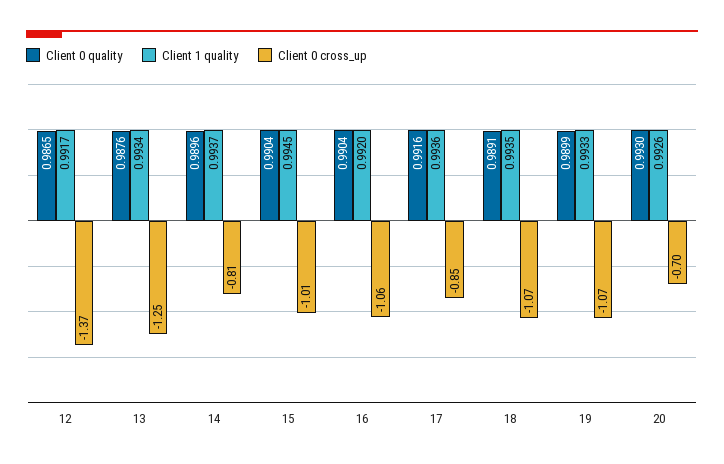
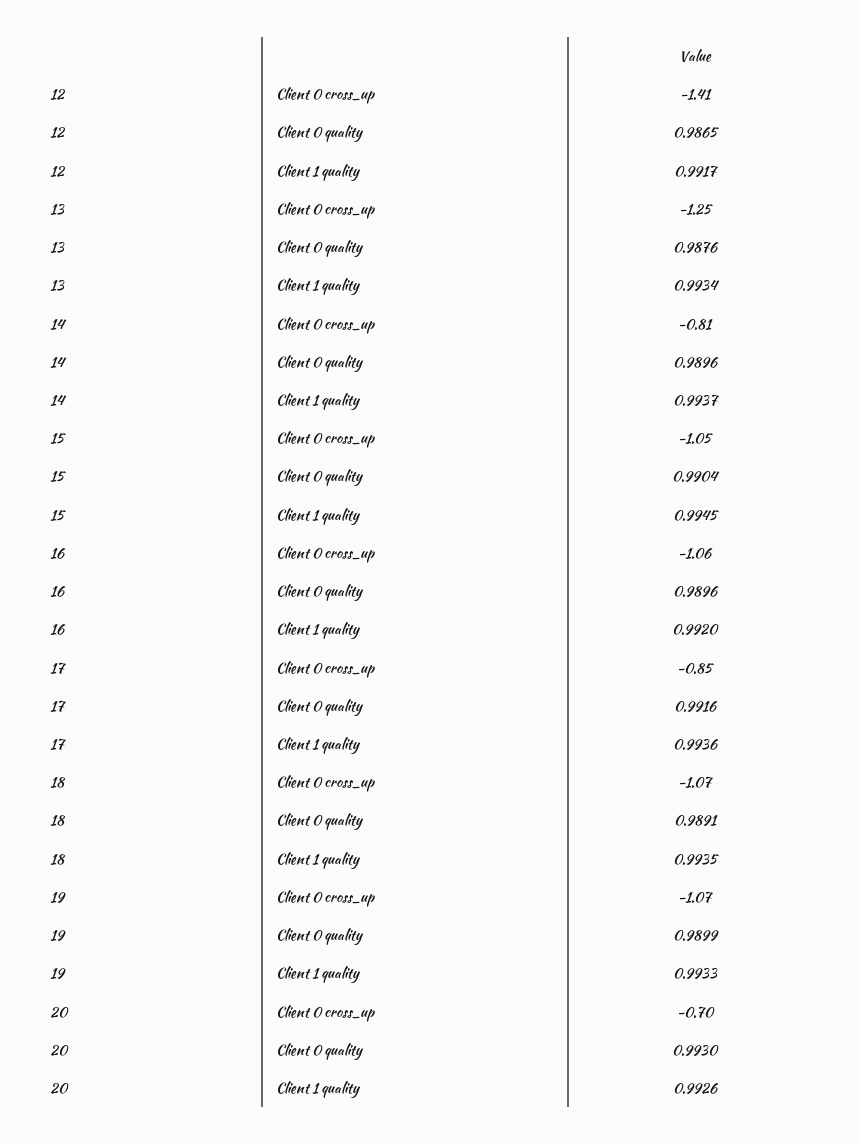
Client 0 cross_up, 12: -1.37 -> -1.41
Client 0 cross_up, 15: -1.01 -> -1.05
Client 0 quality, 16: 0.9904 -> 0.9896

